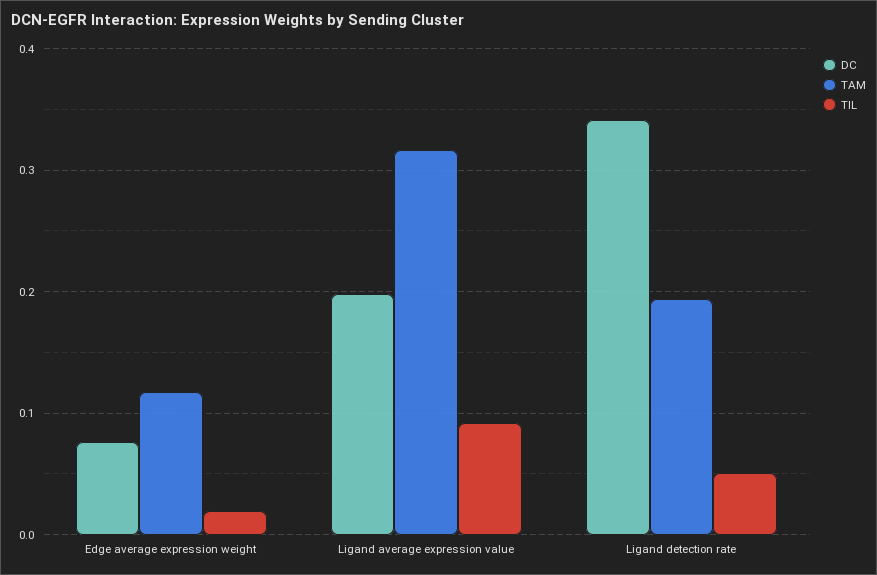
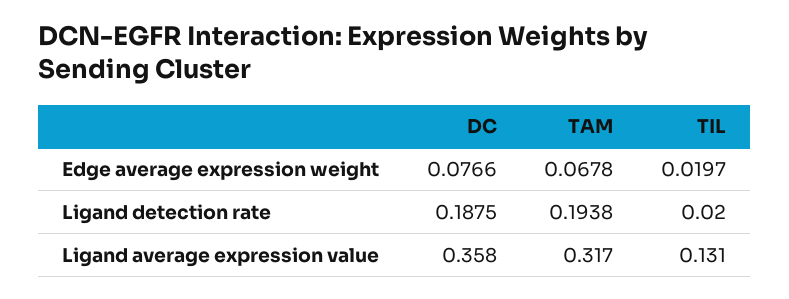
TAM, Edge average expression weight: 0.12 -> 0.0678
DC, Ligand average expression value: 0.2 -> 0.358
TIL, Ligand average expression value: 0.09 -> 0.131
DC, Ligand detection rate: 0.34 -> 0.1875
TIL, Ligand detection rate: 0.05 -> 0.02

